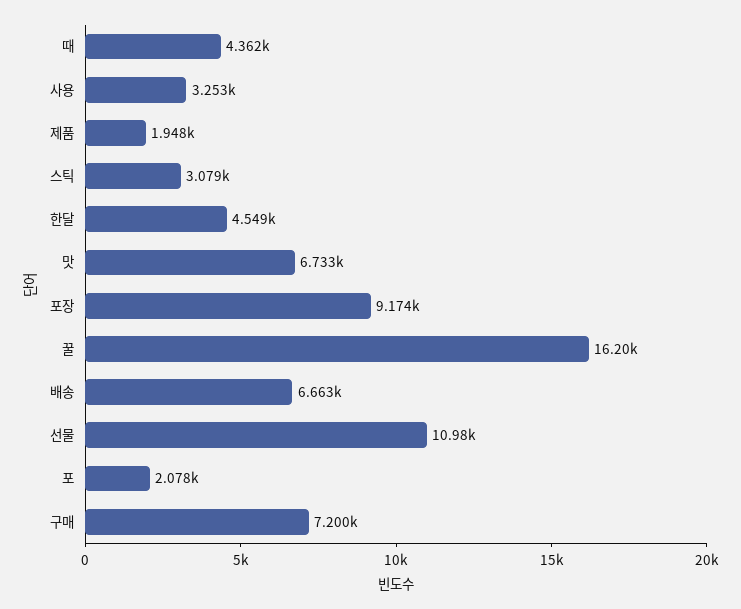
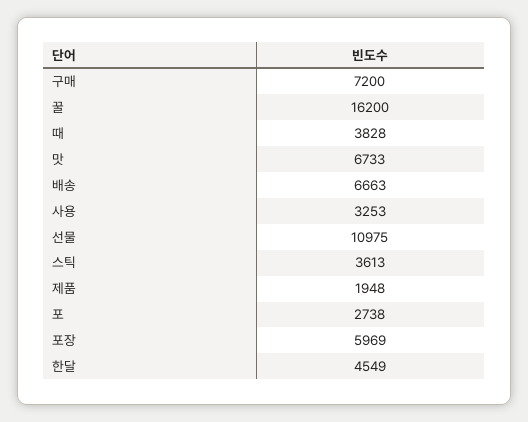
때: 4362 -> 3828
스틱: 3079 -> 3613
포장: 9174 -> 5969
포: 2078 -> 2738

